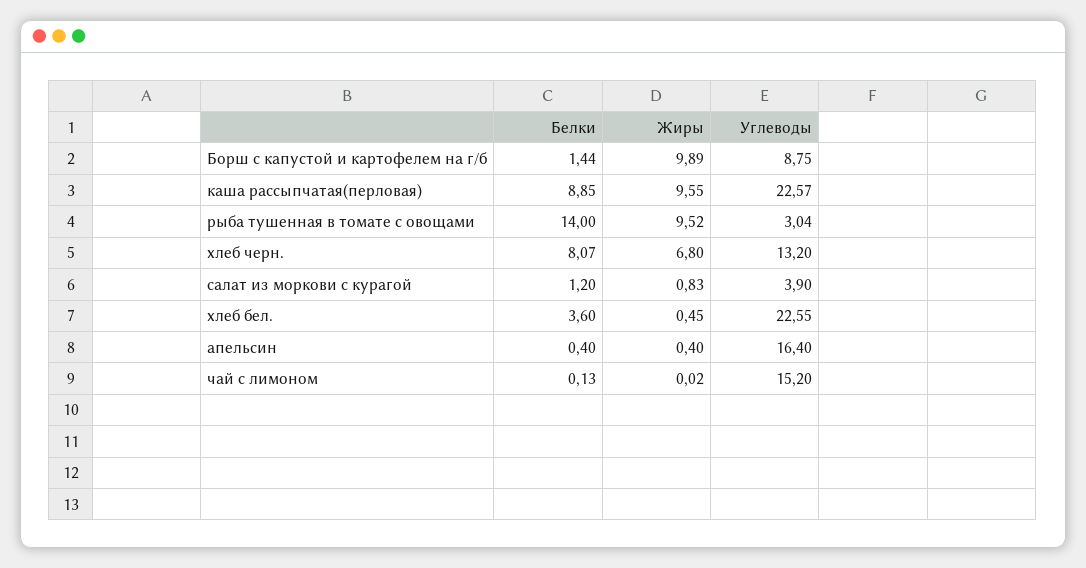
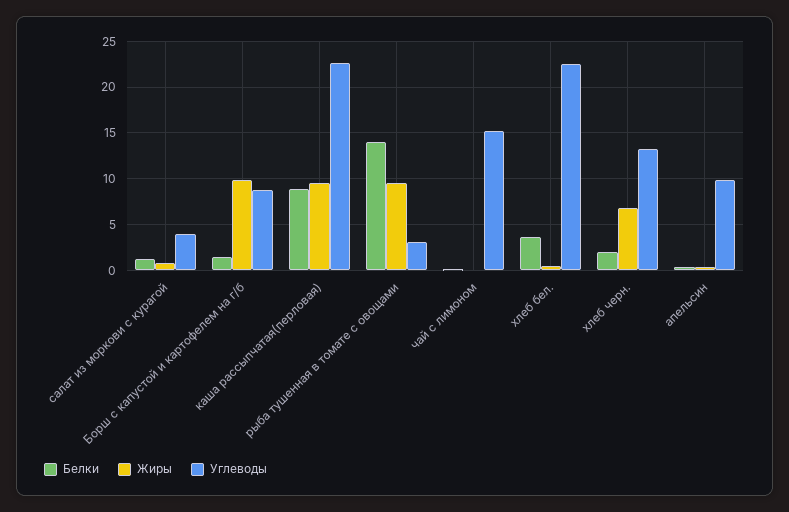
Белки, хлеб черн.: 8.07 -> 2
Углеводы, апельсин: 16.4 -> 10

